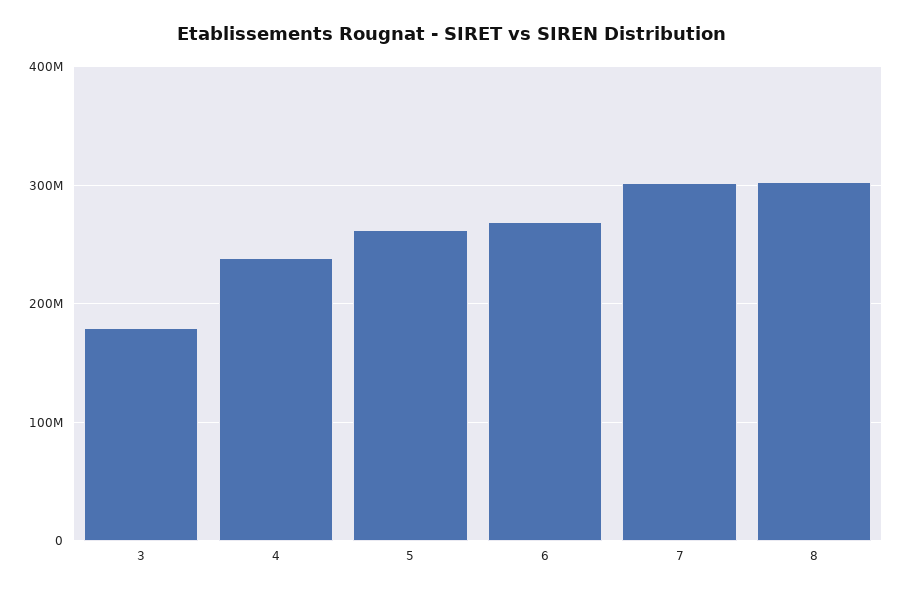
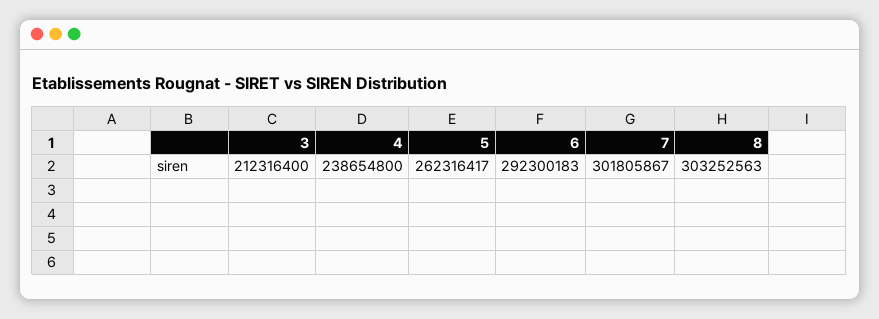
3: 180000000 -> 212316400
6: 270000000 -> 292300183

